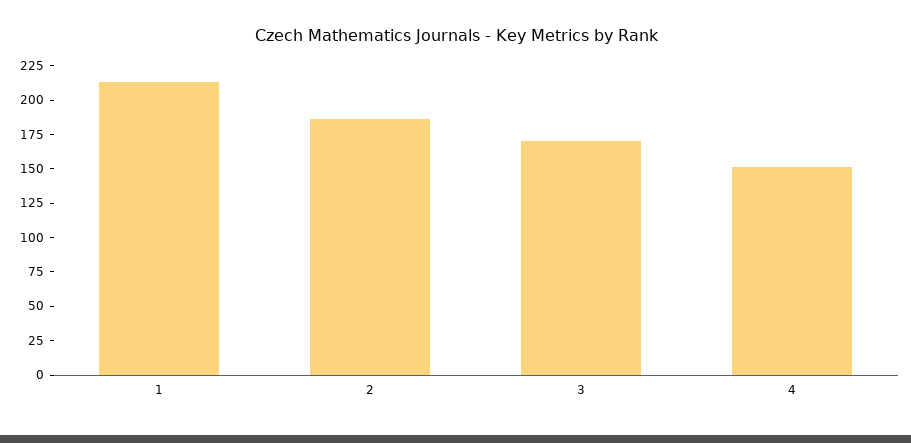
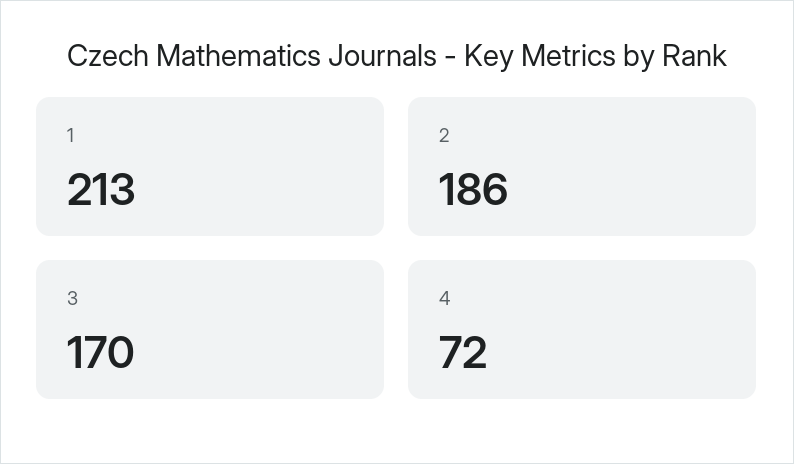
4: 150 -> 72

